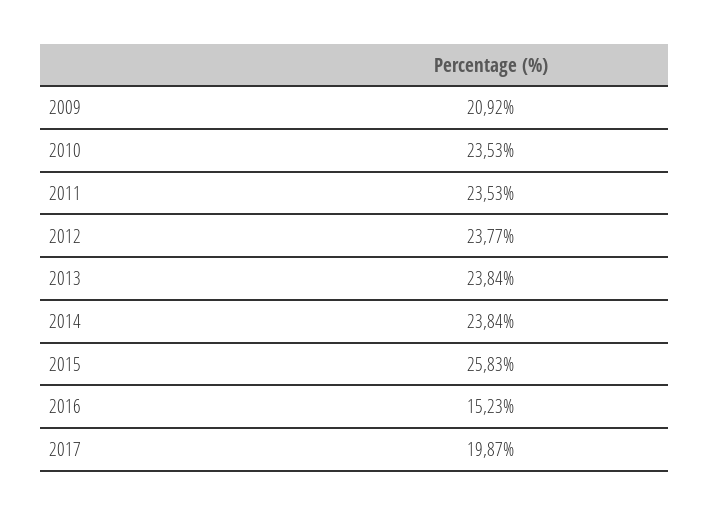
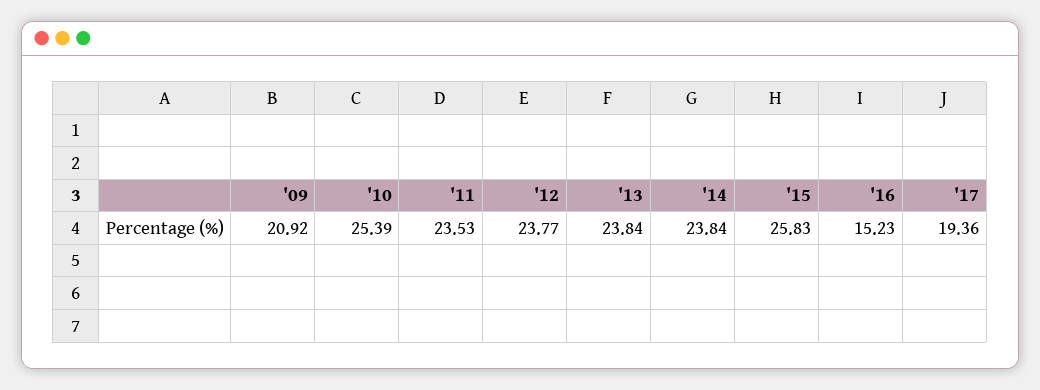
2010: 23.53 -> 25.39
2017: 19.87 -> 19.36

